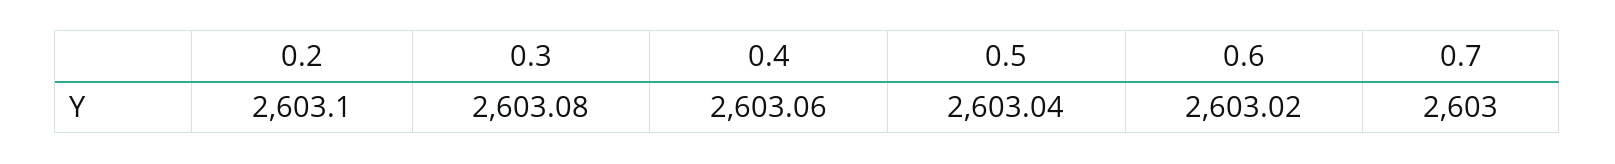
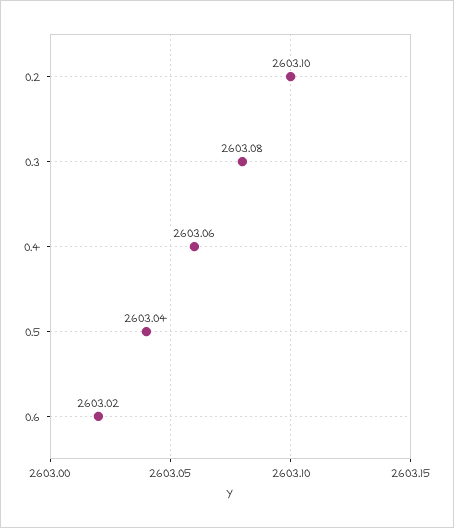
0.7: 2603 -> none

